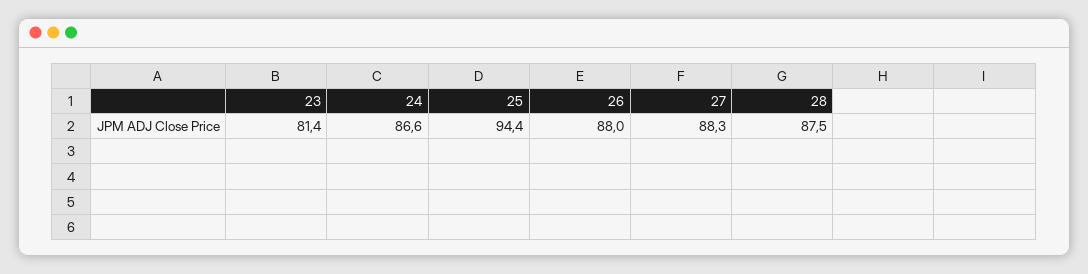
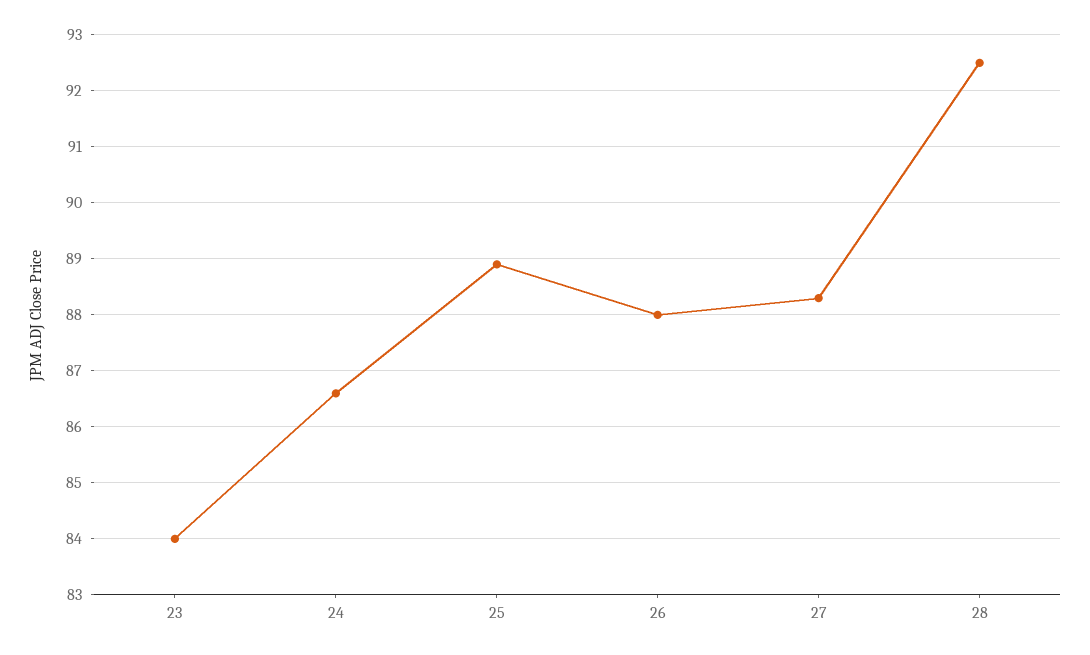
23: 81.4 -> 84
25: 94.4 -> 89
28: 87.5 -> 92.5

